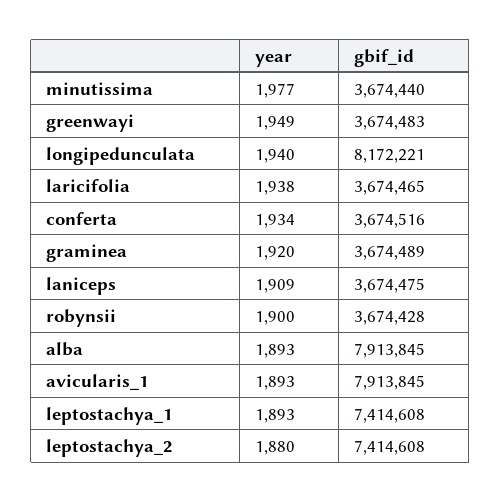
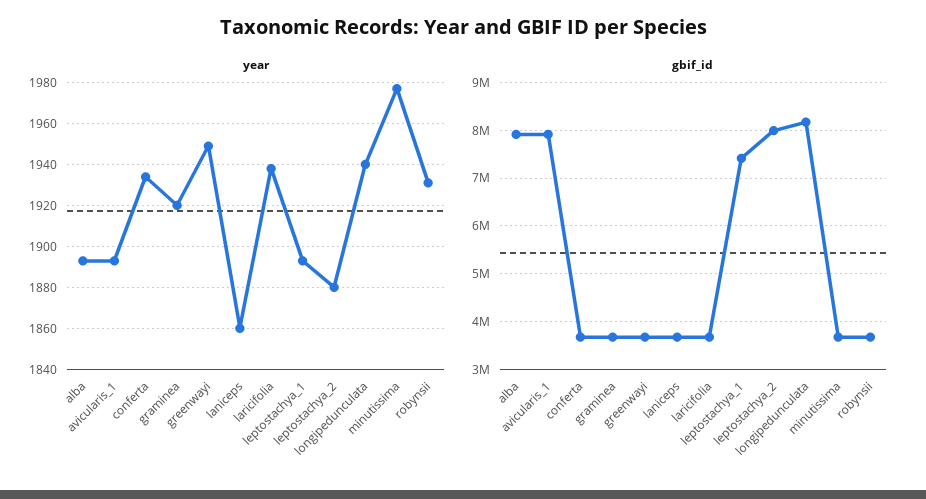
year, laniceps: 1909 -> 1860
year, robynsii: 1900 -> 1930
gbif_id, leptostachya_2: 7414608 -> 8000000

